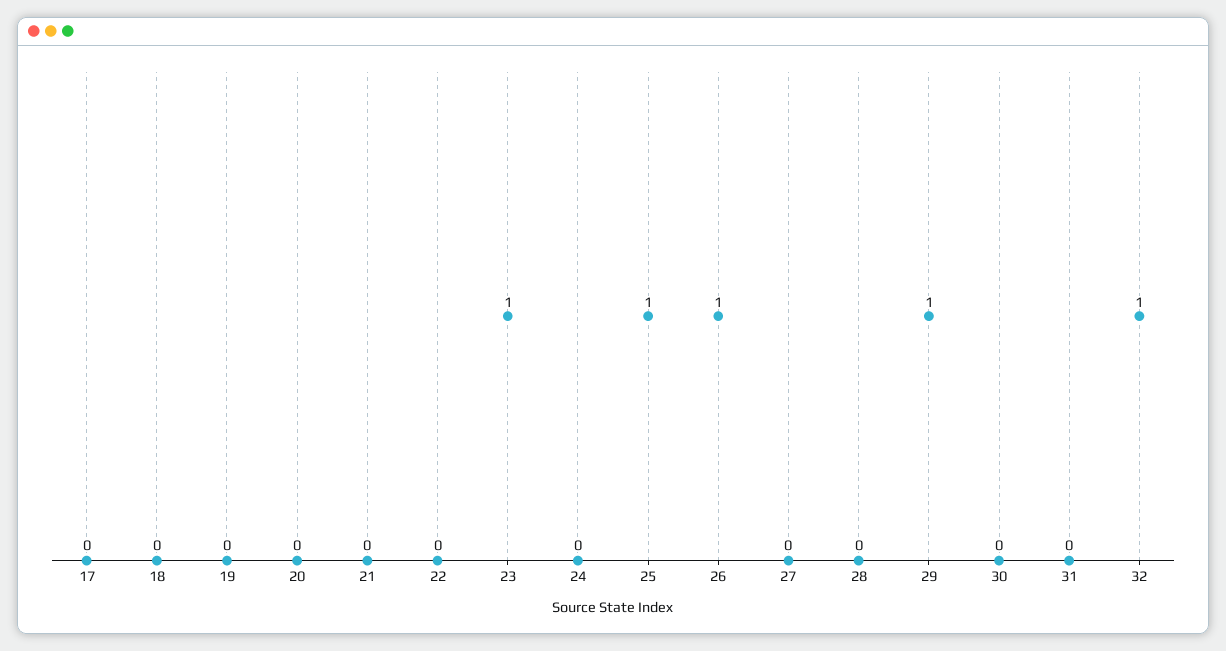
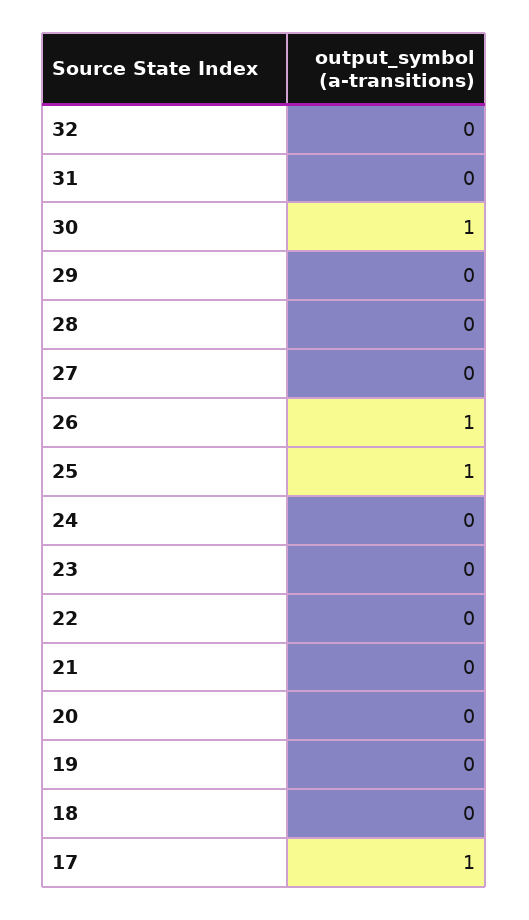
17: 0 -> 1
23: 1 -> 0
29: 1 -> 0
30: 0 -> 1
32: 1 -> 0

